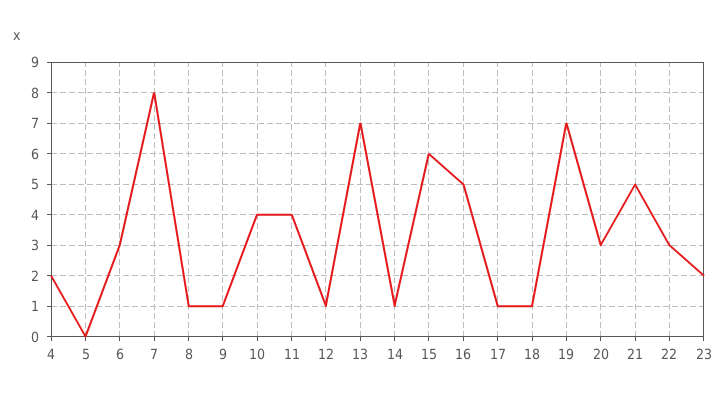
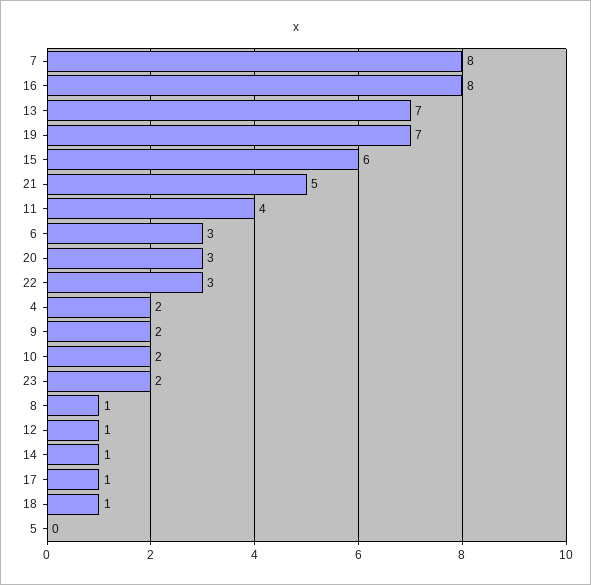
9: 1 -> 2
10: 4 -> 2
16: 5 -> 8

